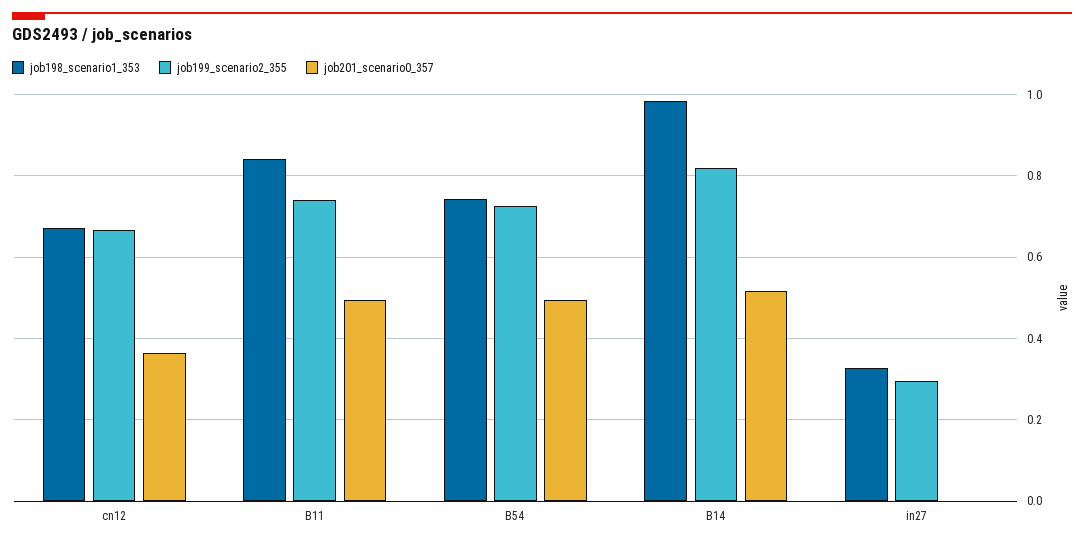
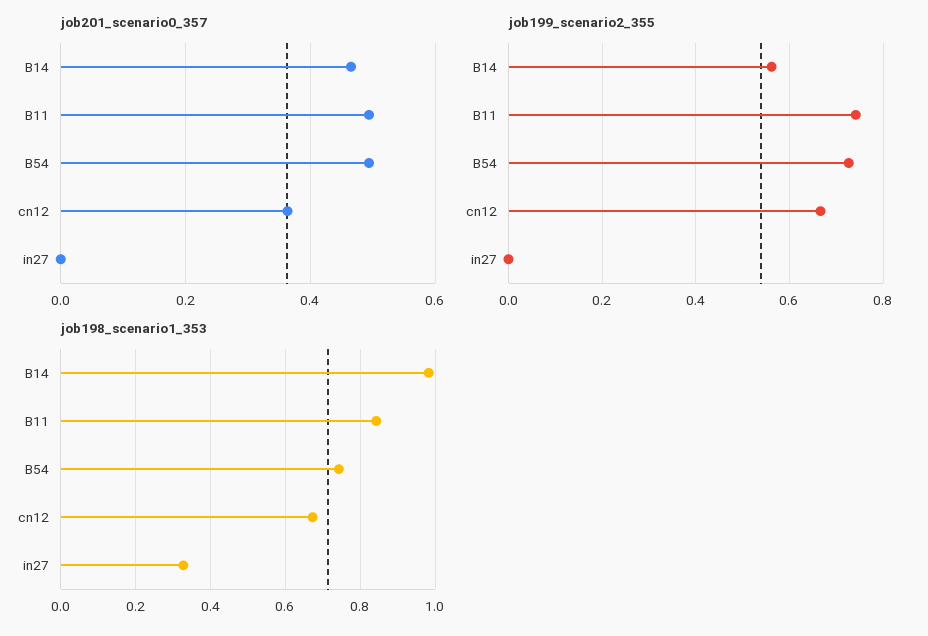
job199_scenario2_355, B14: 0.82 -> 0.56
job201_scenario0_357, B14: 0.52 -> 0.46
job199_scenario2_355, in27: 0.3 -> 0

